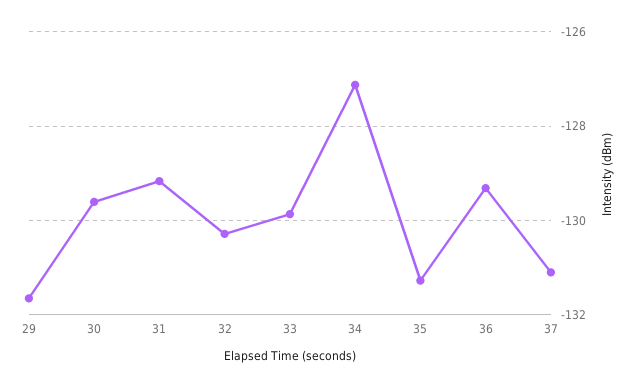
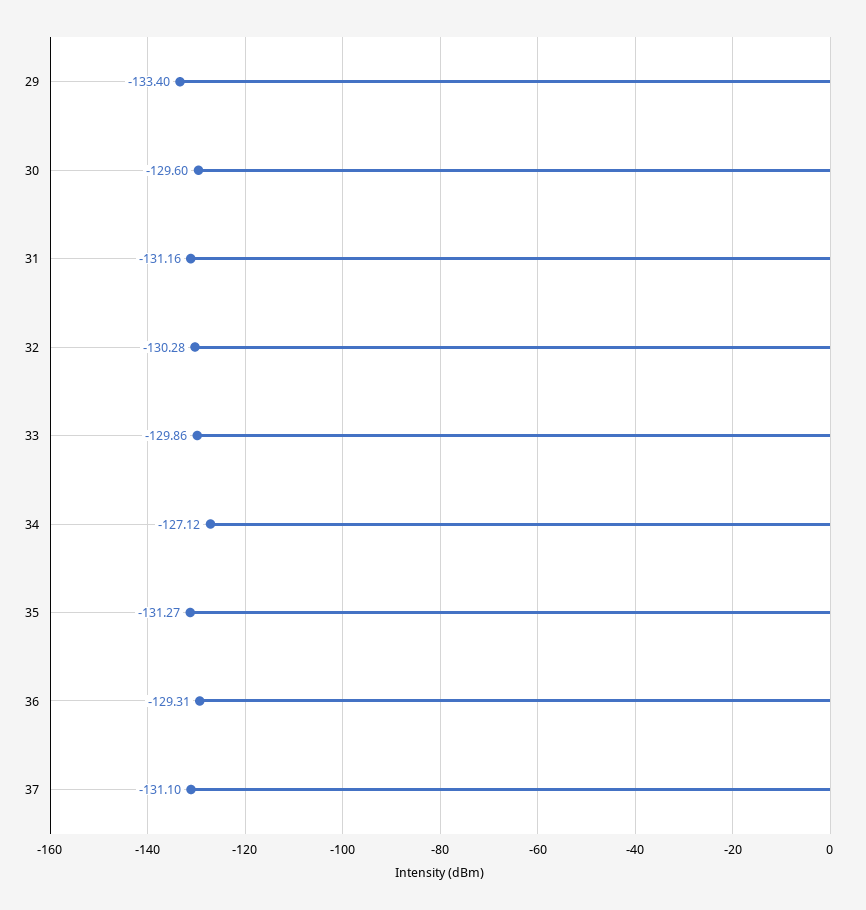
29: -131.6 -> -133.4
31: -129.2 -> -131.16

